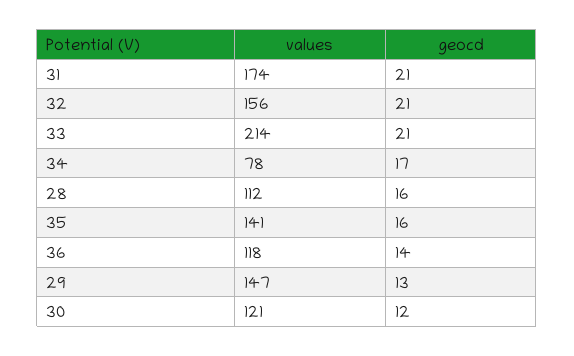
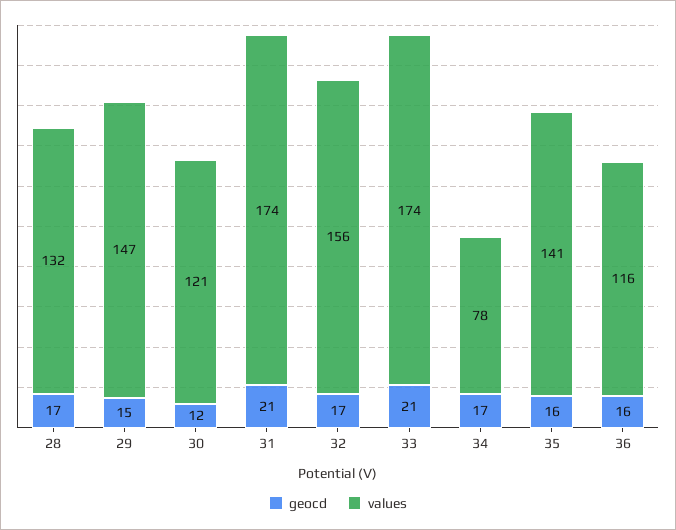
geocd, 32: 21 -> 17
values, 33: 214 -> 174
values, 28: 112 -> 132
geocd, 28: 16 -> 17
values, 36: 118 -> 116
geocd, 36: 14 -> 16
geocd, 29: 13 -> 15

